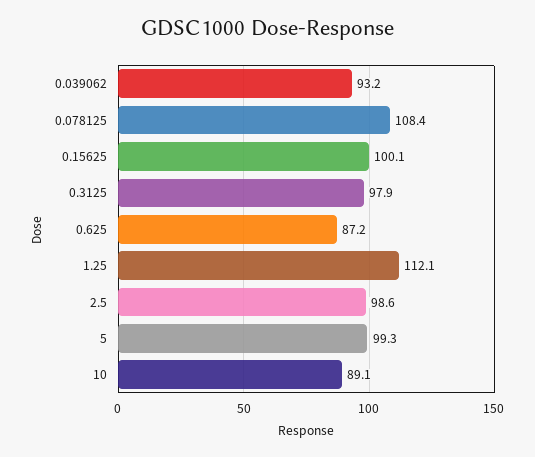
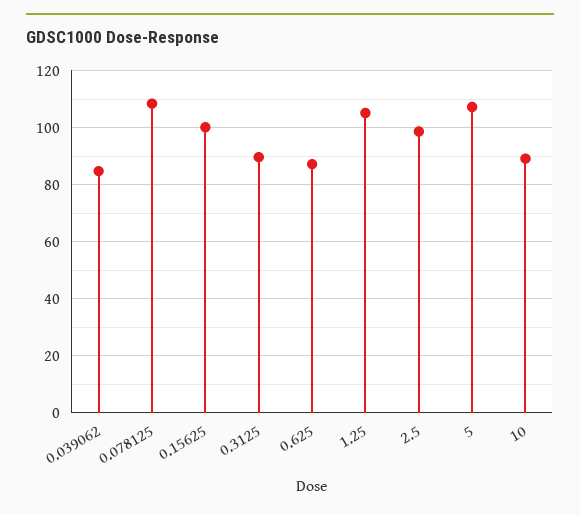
0.039062: 93.2 -> 85
0.3125: 97.9 -> 90
1.25: 112.1 -> 105
5: 99.3 -> 107.5

